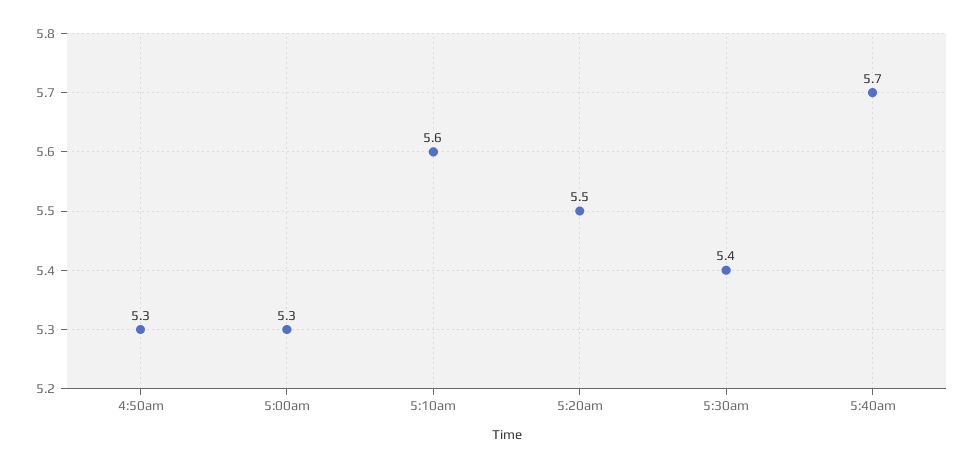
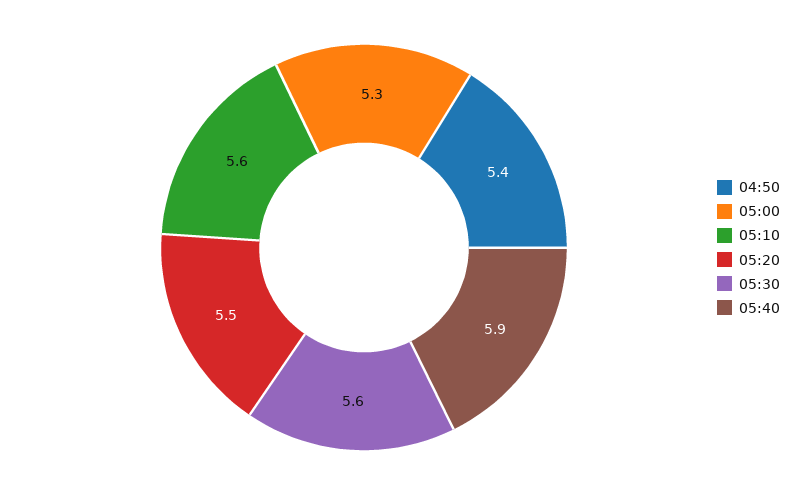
4:50am: 5.3 -> 5.4
5:30am: 5.4 -> 5.6
5:40am: 5.7 -> 5.9

